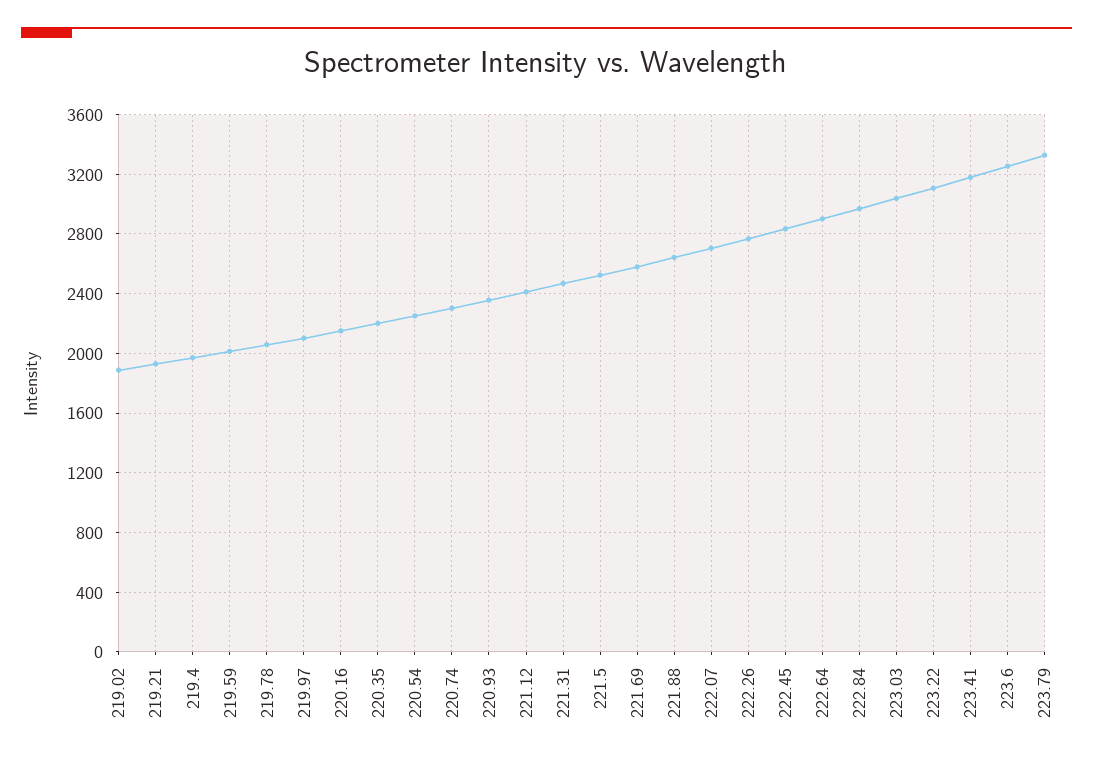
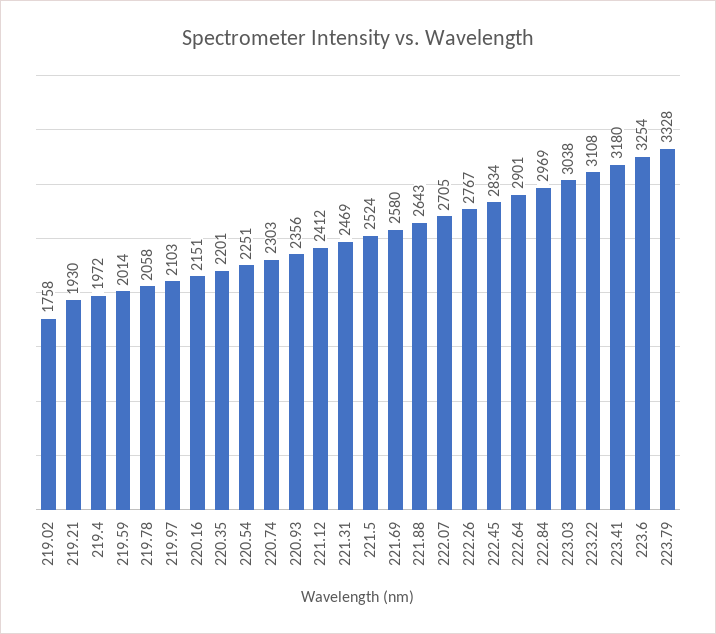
219.02: 1900 -> 1758

